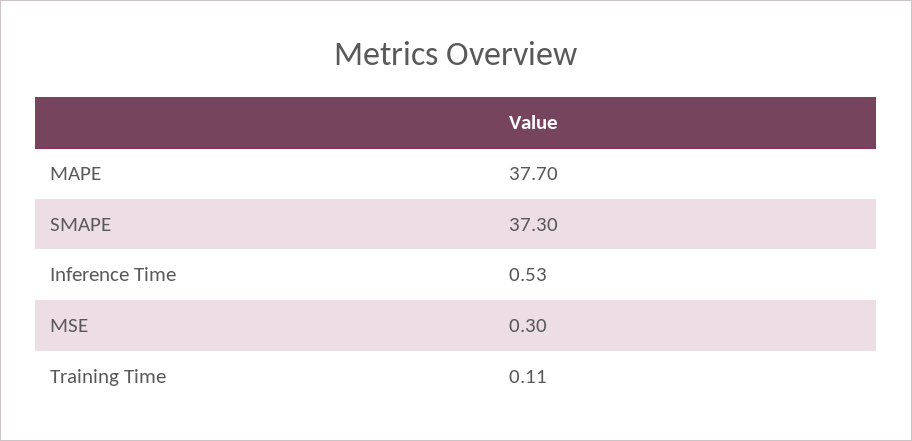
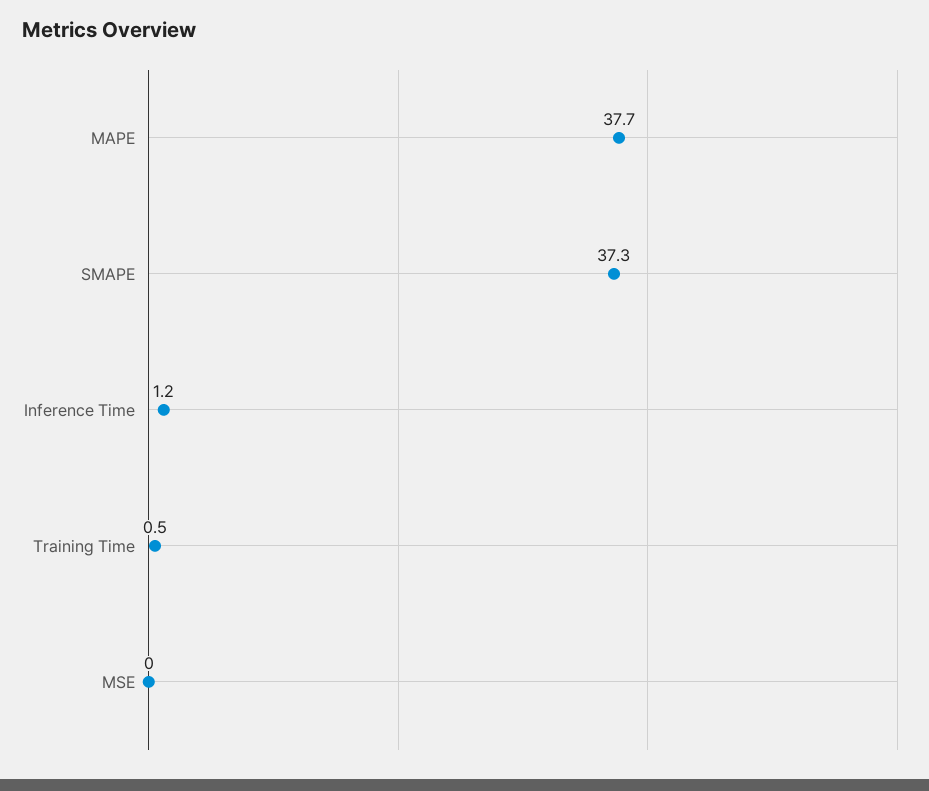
Inference Time: 0.53 -> 1.2
MSE: 0.3 -> 0
Training Time: 0.11 -> 0.5

